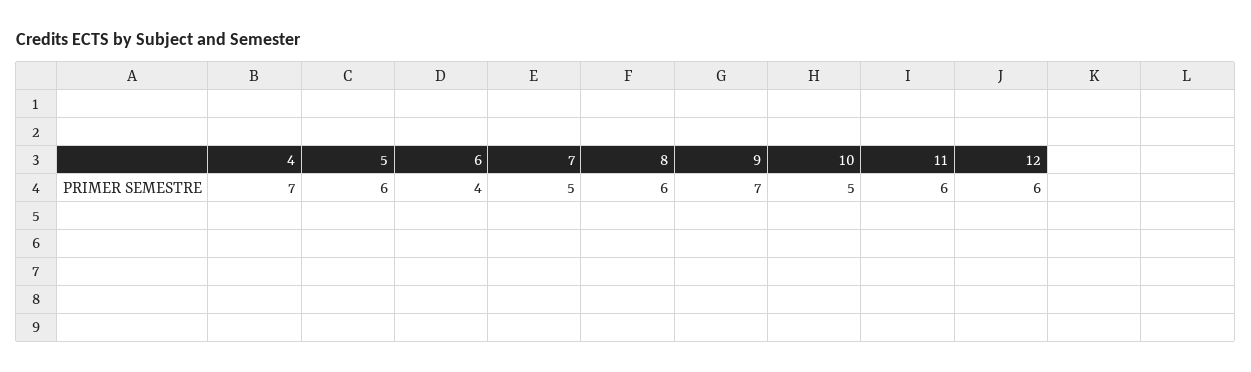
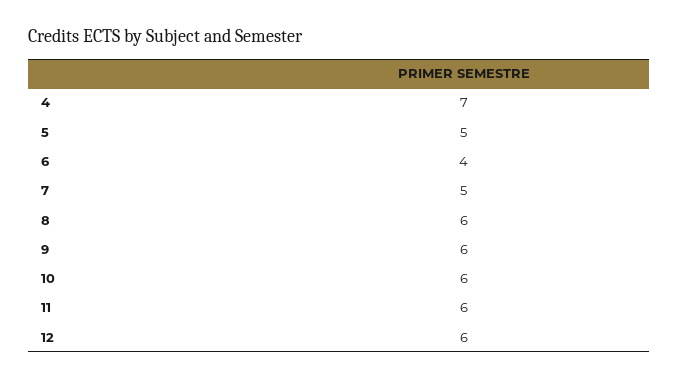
5: 6 -> 5
9: 7 -> 6
10: 5 -> 6

